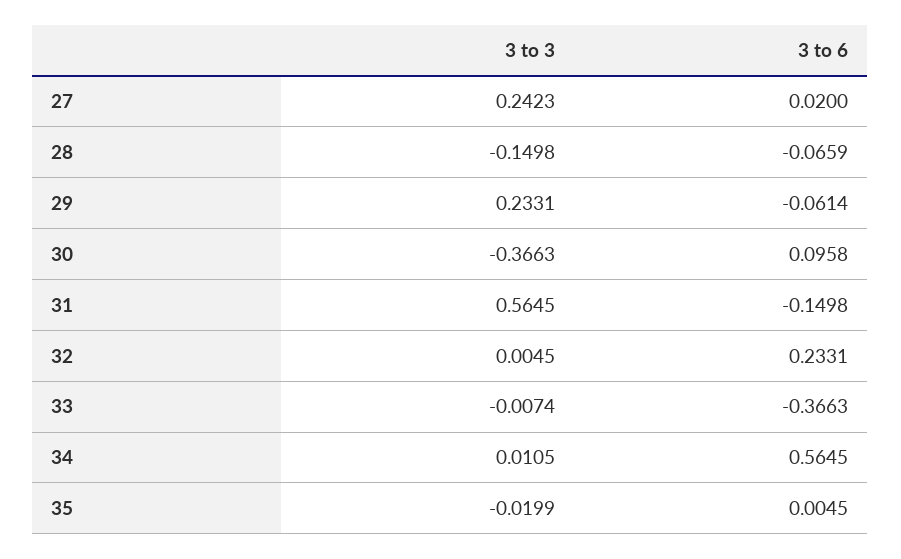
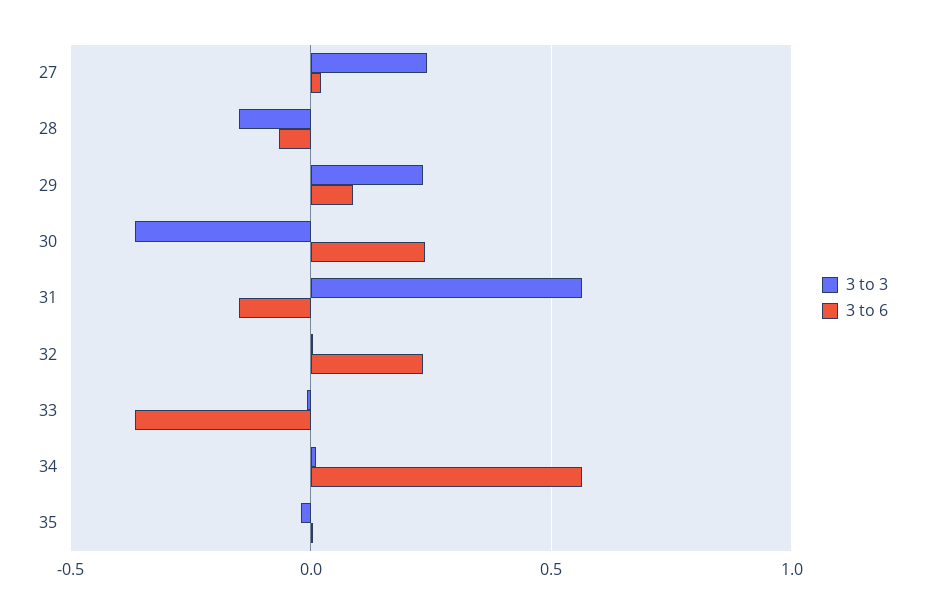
3 to 6, 29: -0.0614 -> 0.1
3 to 6, 30: 0.0958 -> 0.25

